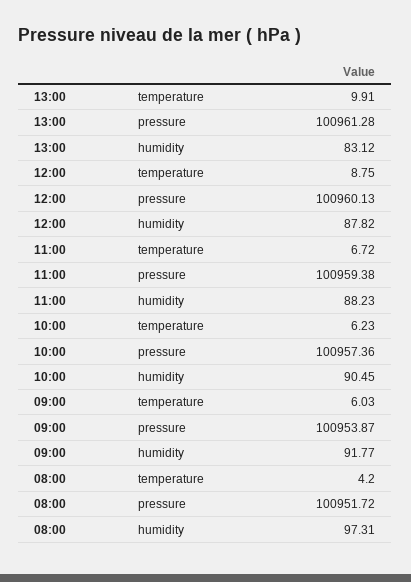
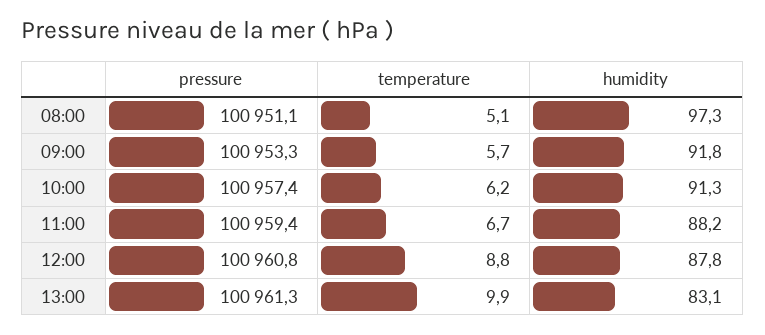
12:00, pressure: 100960.13 -> 100960.8
10:00, humidity: 90.45 -> 91.3
09:00, temperature: 6.03 -> 5.7
09:00, pressure: 100953.87 -> 100953.3
08:00, temperature: 4.2 -> 5.1
08:00, pressure: 100951.72 -> 100951.1

